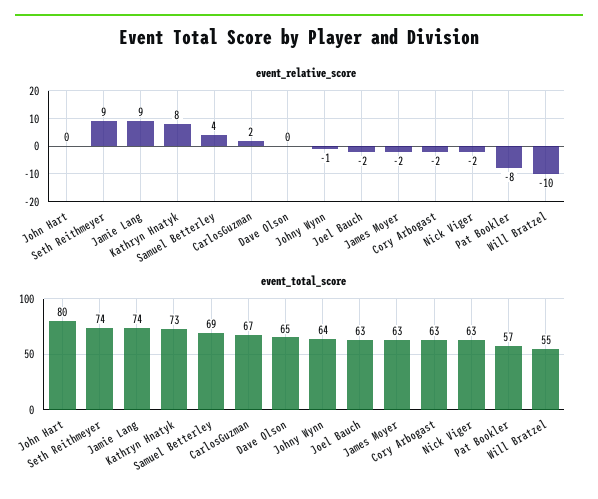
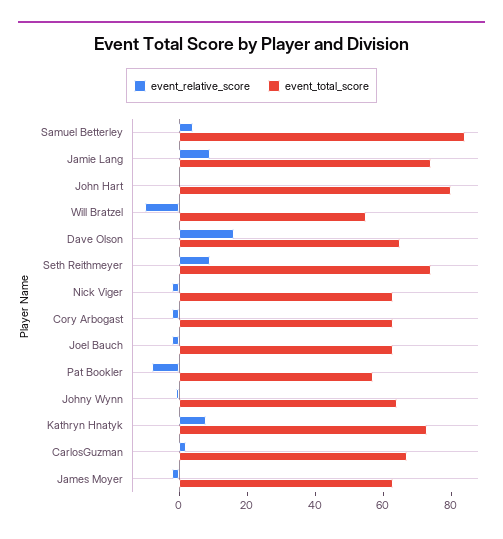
event_relative_score, Dave Olson: 0 -> 15
event_total_score, Samuel Betterley: 69 -> 85

